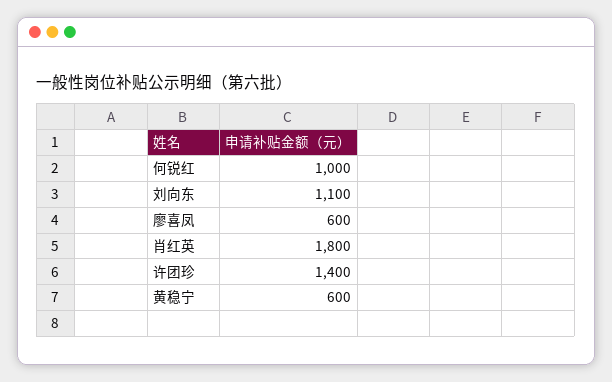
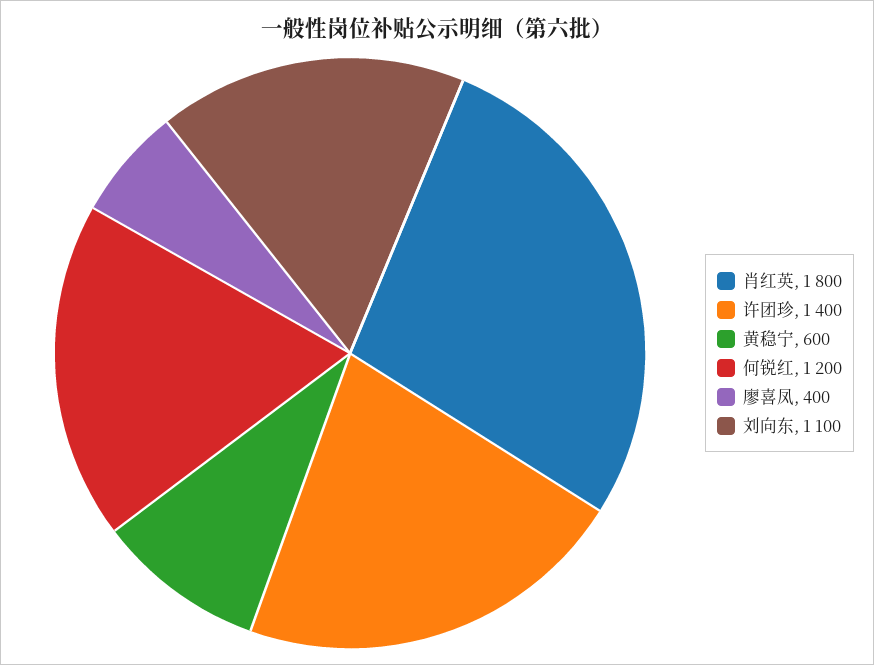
何锐红: 1000 -> 1200
廖喜凤: 600 -> 400

